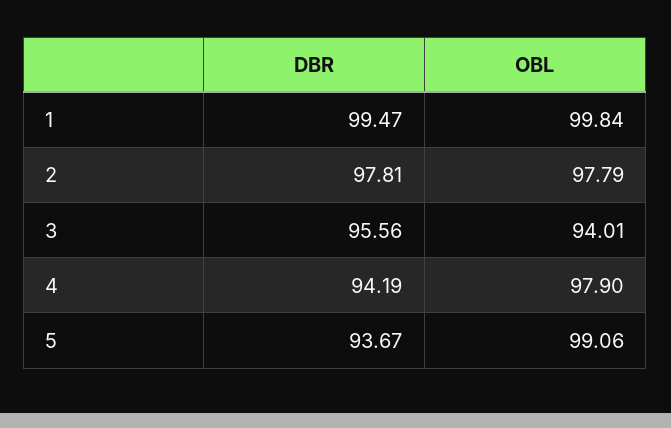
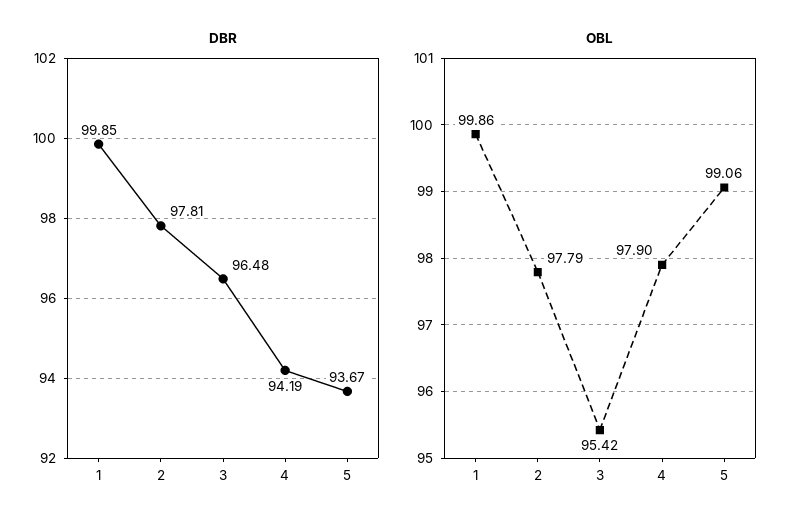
DBR, 1: 99.47 -> 99.85
OBL, 1: 99.84 -> 99.86
DBR, 3: 95.56 -> 96.48
OBL, 3: 94.01 -> 95.42

